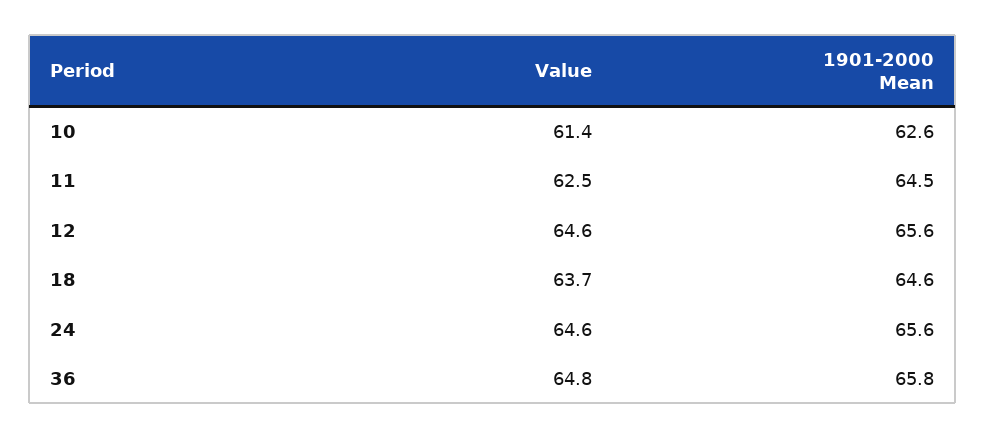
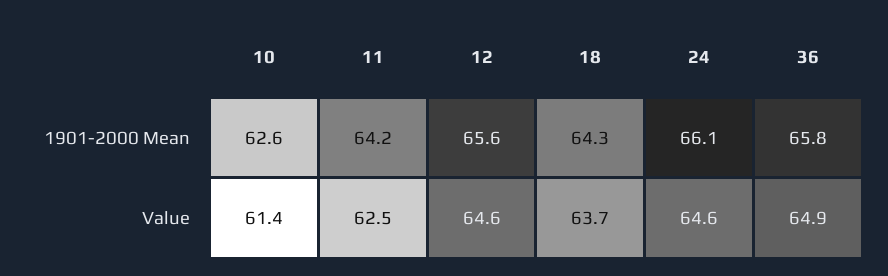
1901-2000 Mean, 11: 64.5 -> 64.2
1901-2000 Mean, 18: 64.6 -> 64.3
1901-2000 Mean, 24: 65.6 -> 66.1
Value, 36: 64.8 -> 64.9

